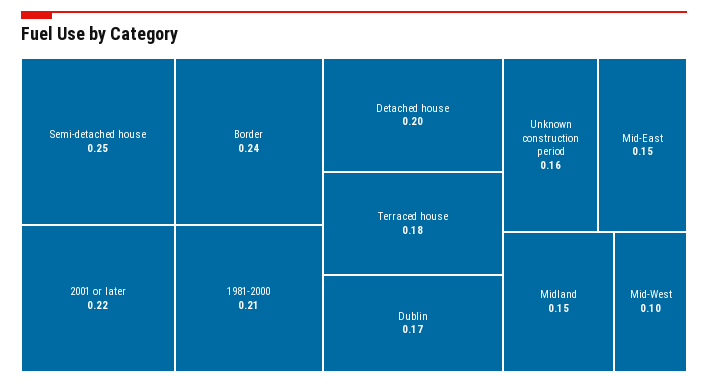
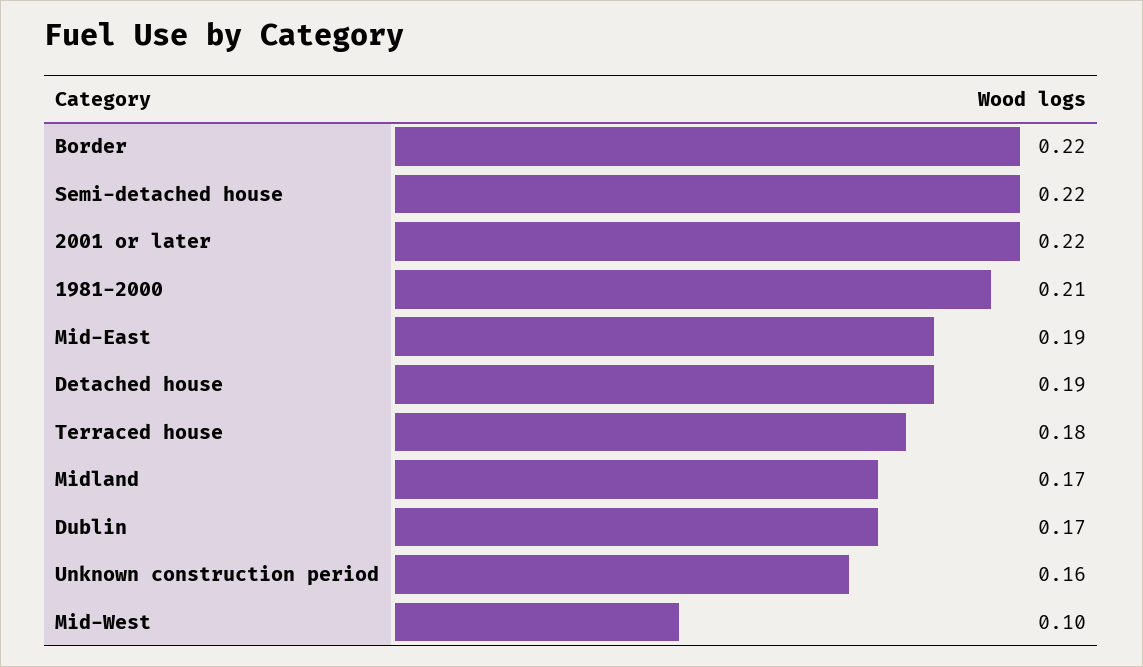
Semi-detached house: 0.25 -> 0.22
Border: 0.24 -> 0.22
Detached house: 0.2 -> 0.19
Mid-East: 0.15 -> 0.19
Midland: 0.15 -> 0.17

